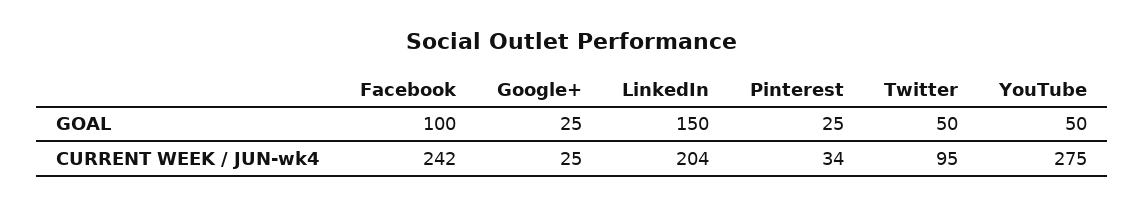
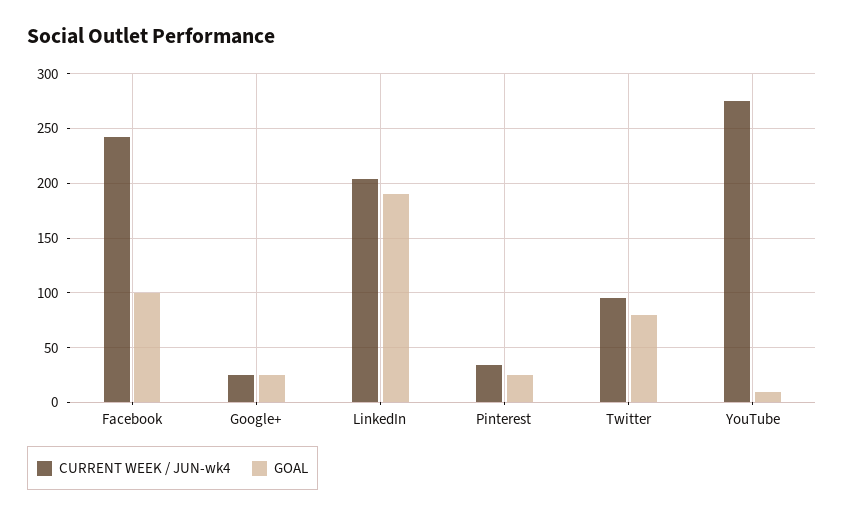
GOAL, LinkedIn: 150 -> 190
GOAL, Twitter: 50 -> 80
GOAL, YouTube: 50 -> 10

